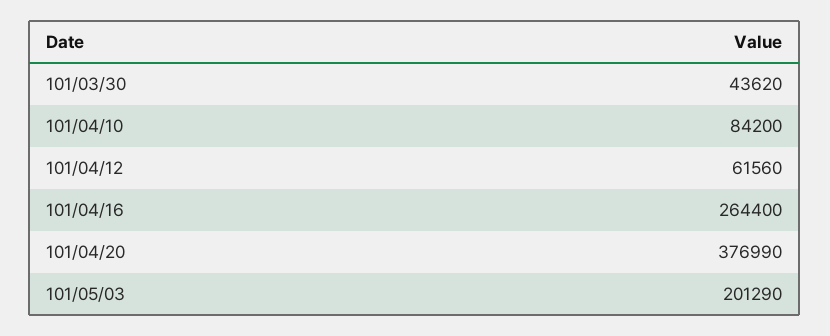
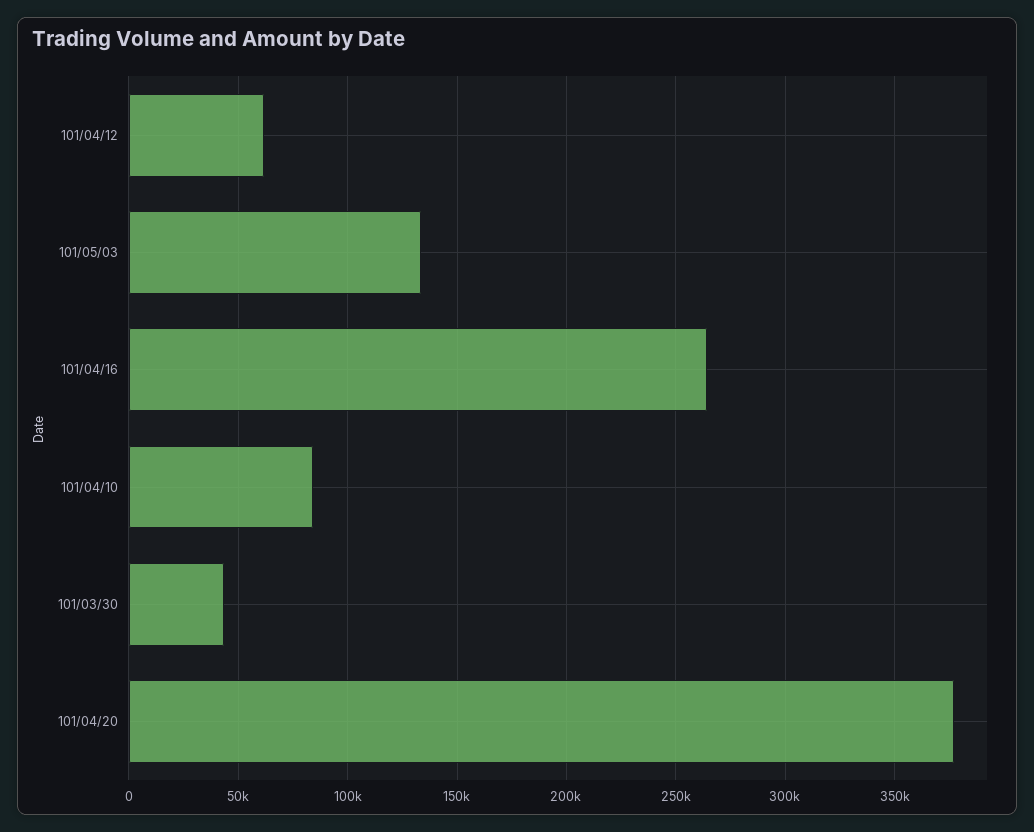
101/05/03: 201290 -> 135000

